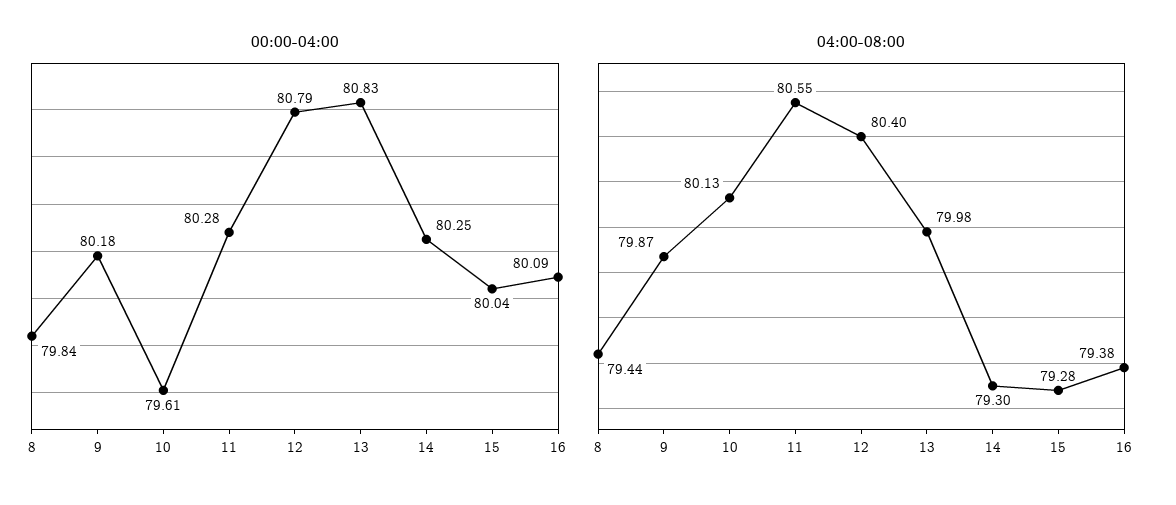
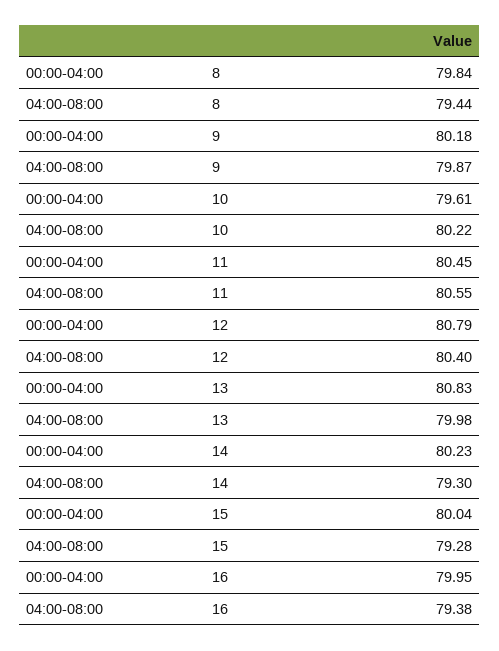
00:00-04:00, 11: 80.28 -> 80.45
00:00-04:00, 14: 80.25 -> 80.23
00:00-04:00, 16: 80.09 -> 79.95
04:00-08:00, 10: 80.13 -> 80.22

